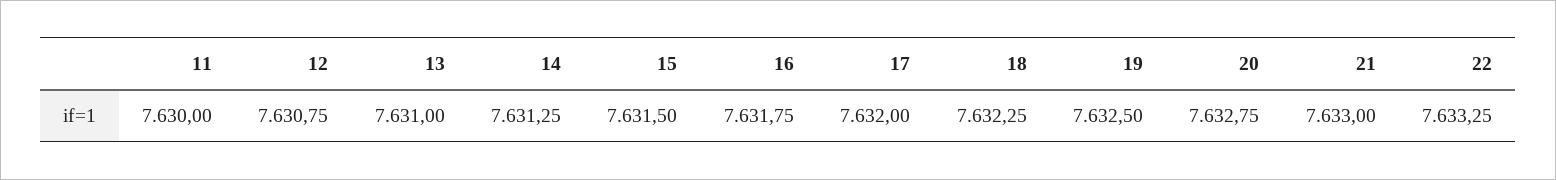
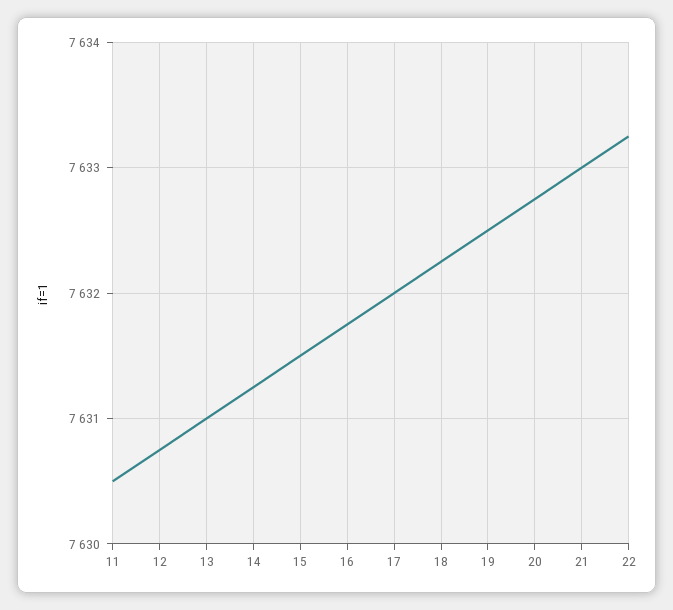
11: 7630 -> 7630.5

